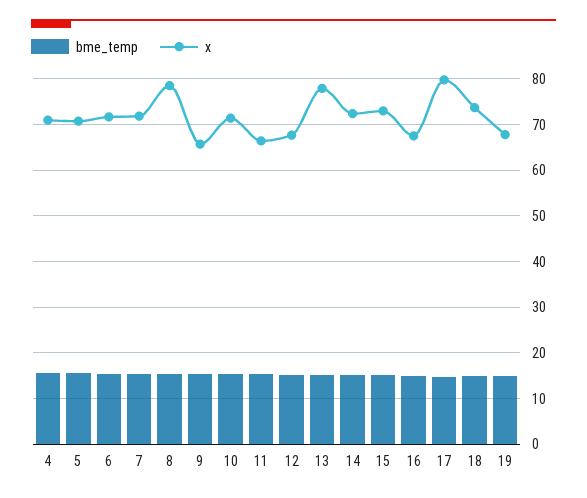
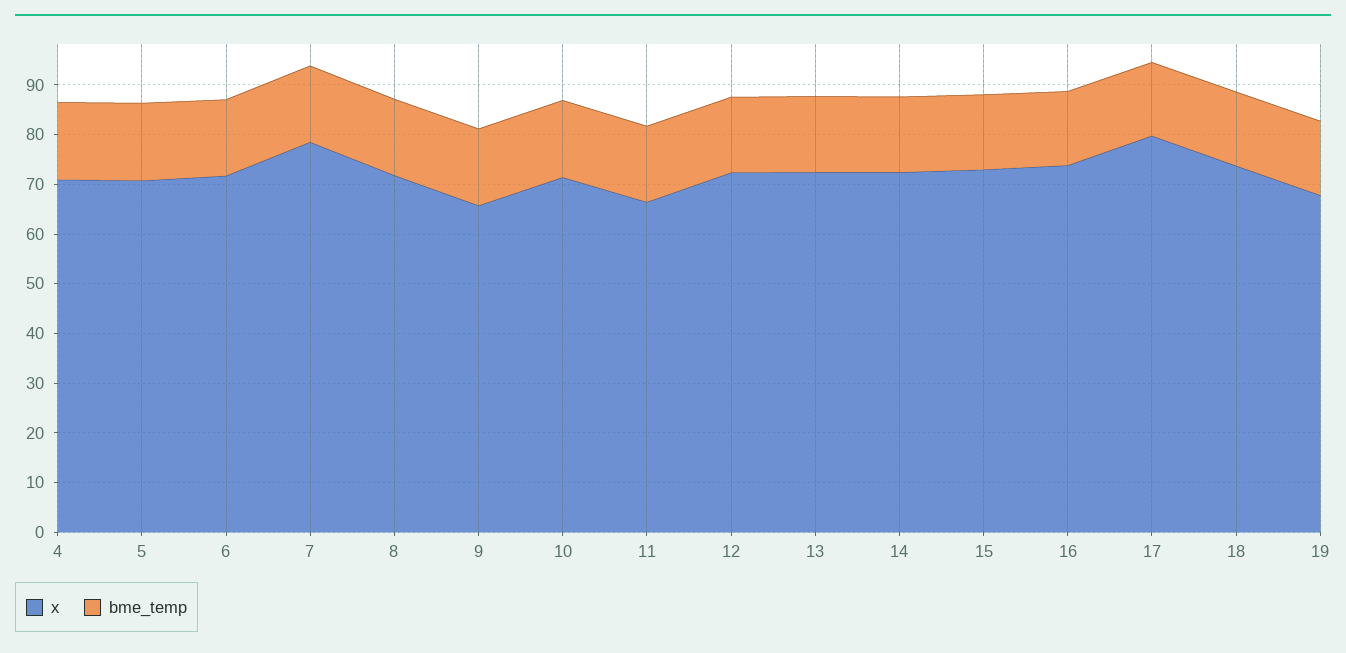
x, 7: 72 -> 78
x, 8: 78 -> 72
x, 12: 68 -> 72
x, 13: 78 -> 72
x, 16: 68 -> 74

